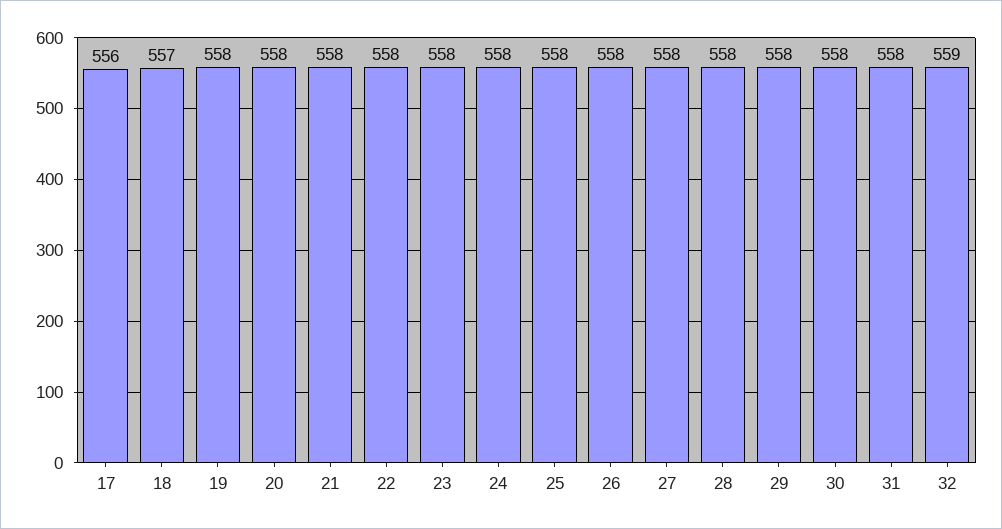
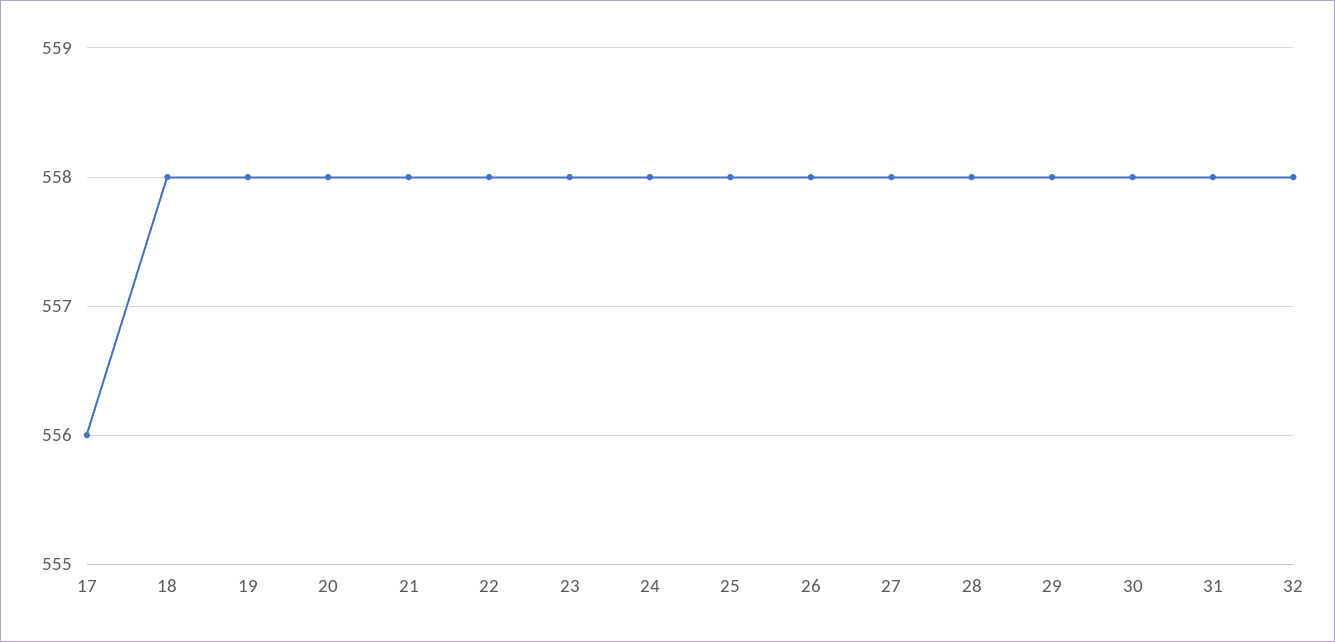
18: 557 -> 558
32: 559 -> 558

